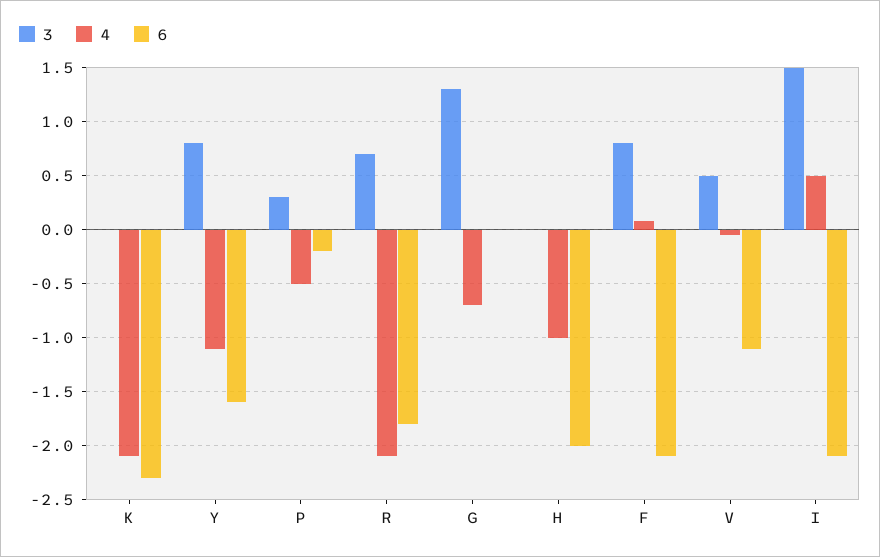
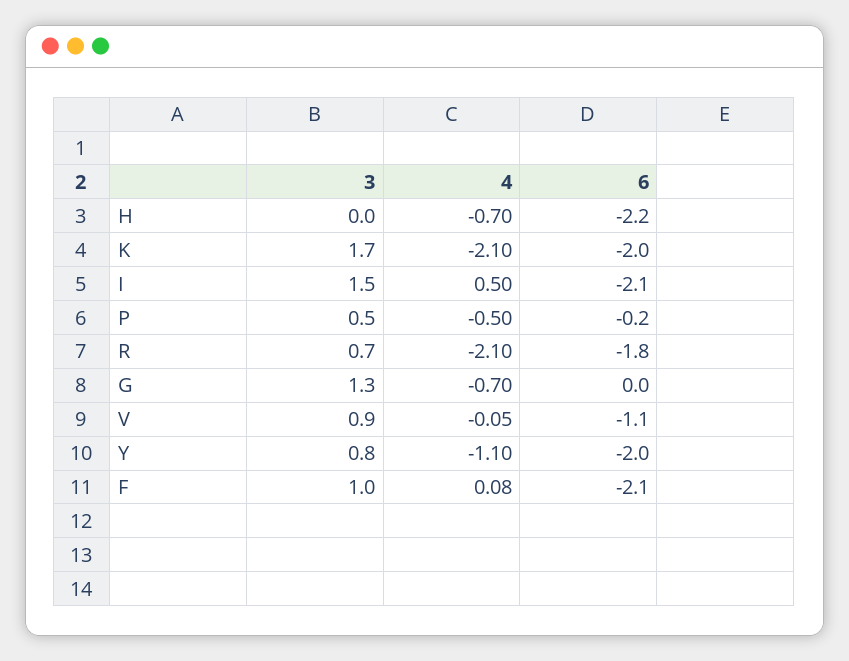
3, K: 0 -> 1.7
6, K: -2.3 -> -2
6, Y: -1.6 -> -2
3, P: 0.3 -> 0.5
4, H: -1 -> -0.7
6, H: -2 -> -2.2
3, F: 0.8 -> 1
3, V: 0.5 -> 0.9

